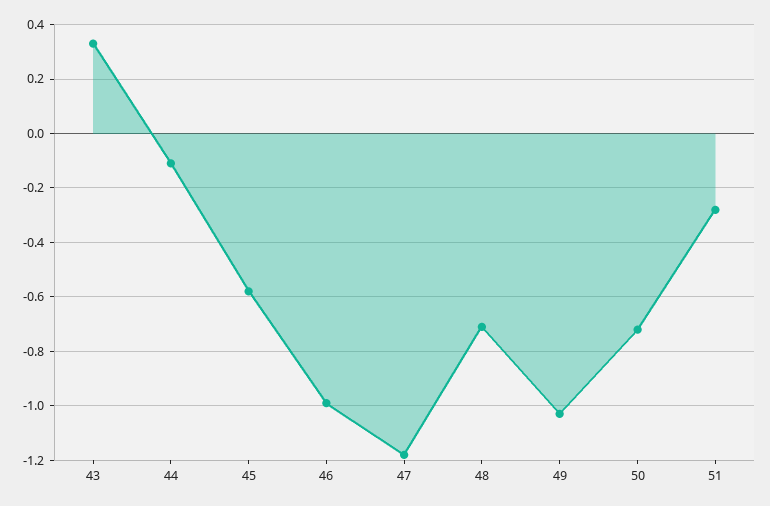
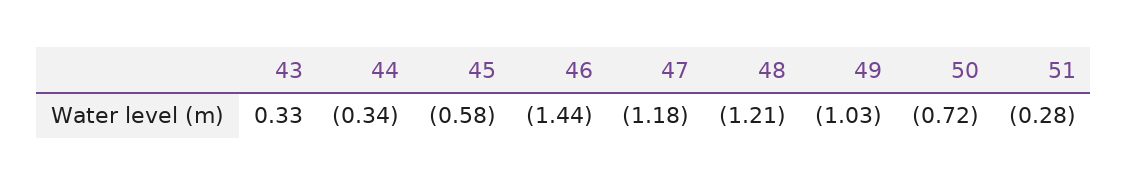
44: -0.1 -> -0.34
46: -1 -> -1.44
48: -0.7 -> -1.21

